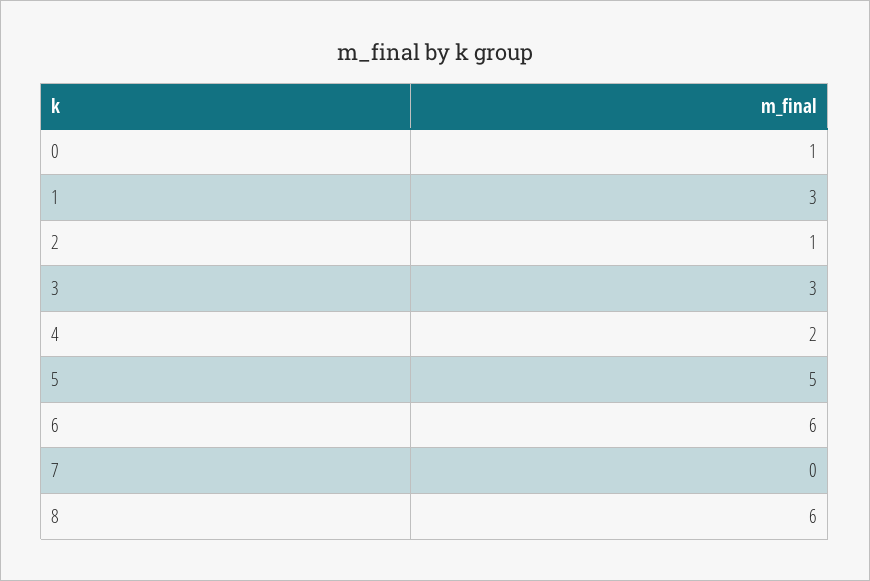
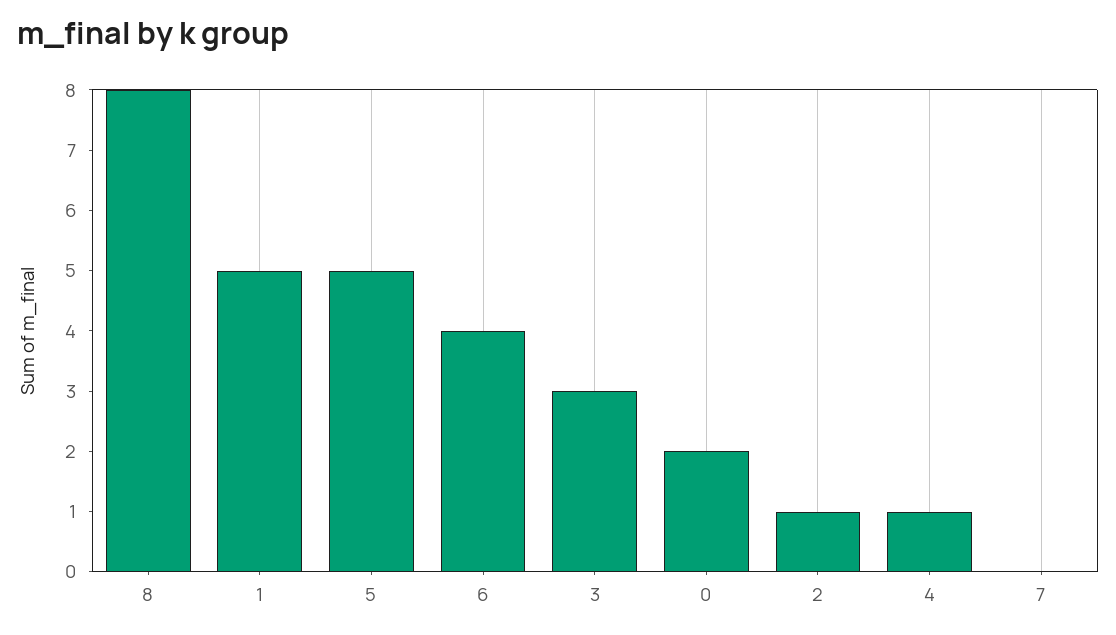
0: 1 -> 2
1: 3 -> 5
4: 2 -> 1
6: 6 -> 4
8: 6 -> 8

